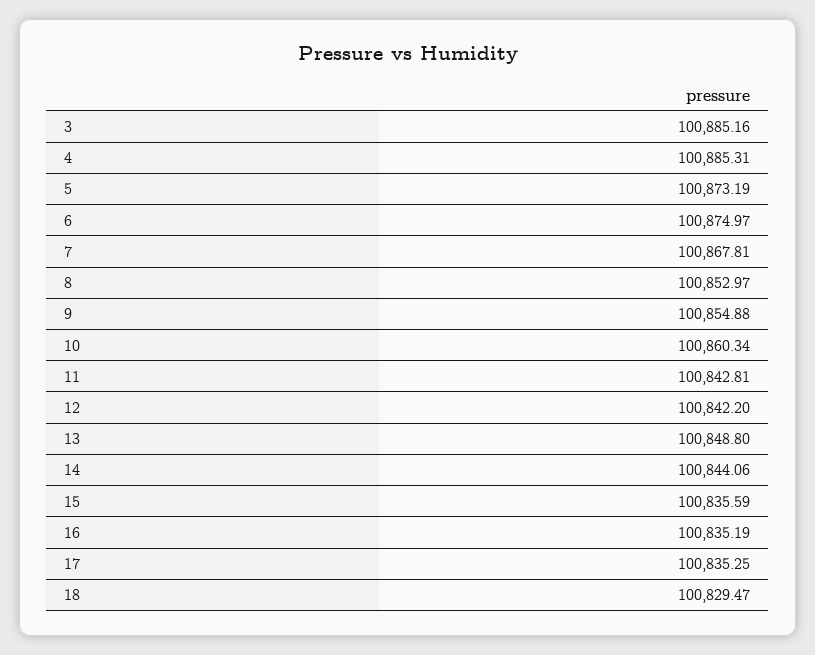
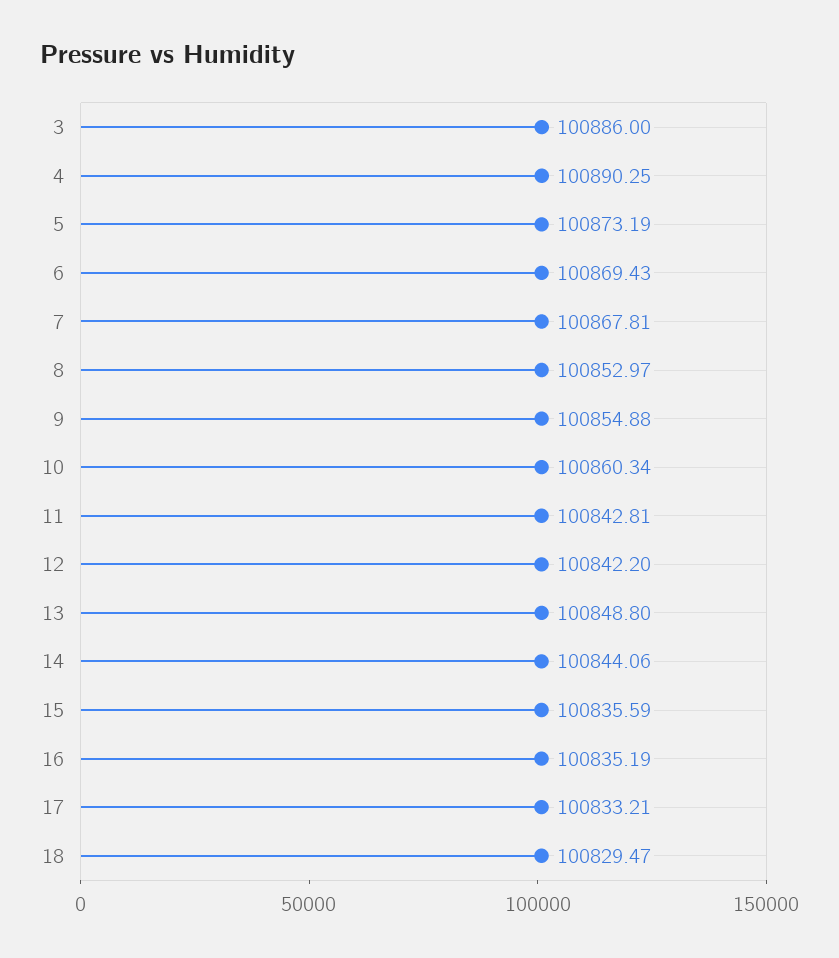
3: 100885.16 -> 100886
4: 100885.31 -> 100890.25
6: 100874.97 -> 100869.43
17: 100835.25 -> 100833.21

